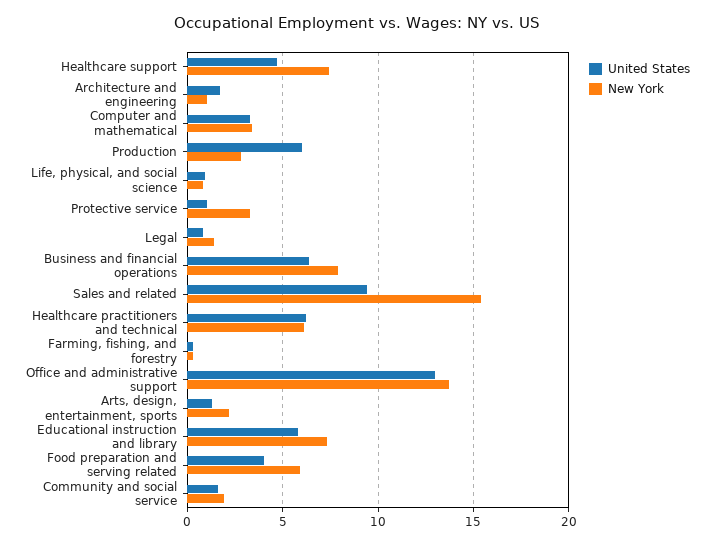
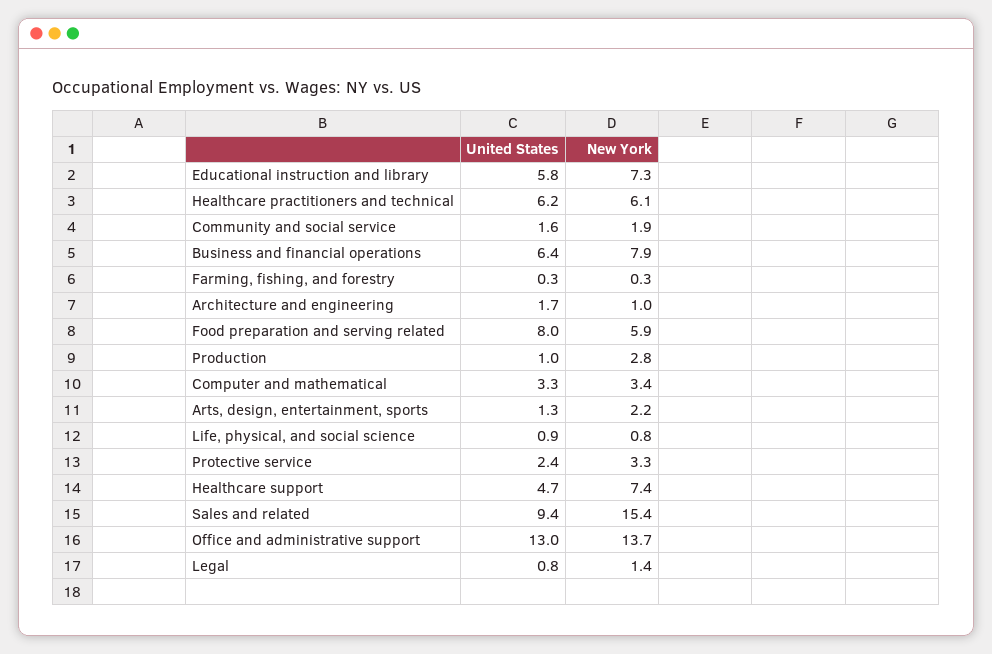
United States, Production: 6 -> 1
United States, Protective service: 1 -> 2.4
United States, Food preparation and serving related: 4 -> 8

